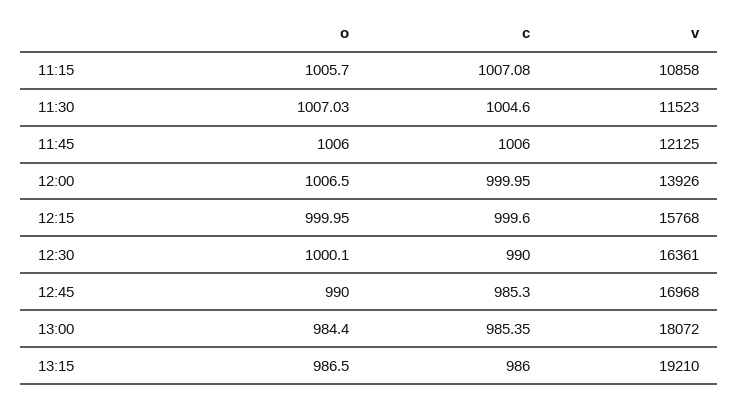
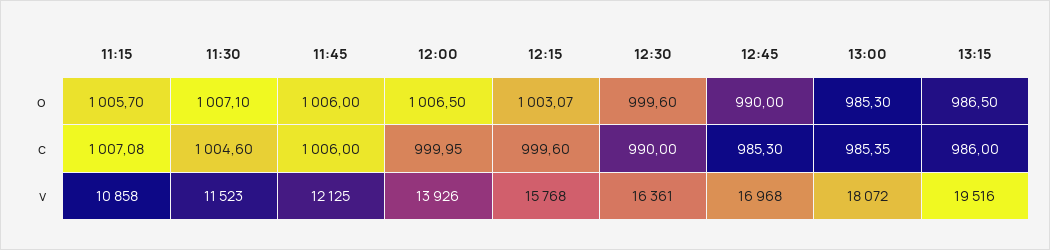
o, 11:30: 1007.03 -> 1007.1
o, 12:15: 999.95 -> 1003.07
o, 12:30: 1000.1 -> 999.6
o, 13:00: 984.4 -> 985.3
v, 13:15: 19210 -> 19516

